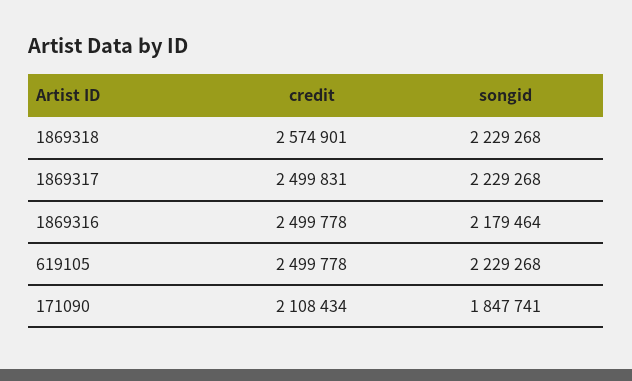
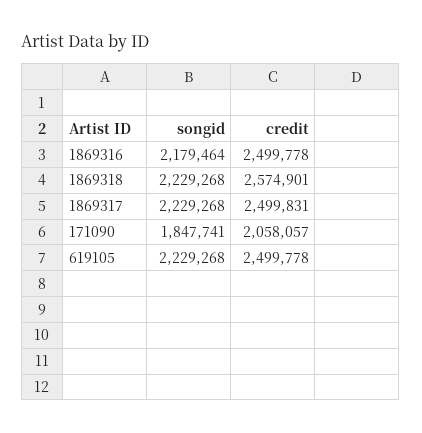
credit, 171090: 2108434 -> 2058057

